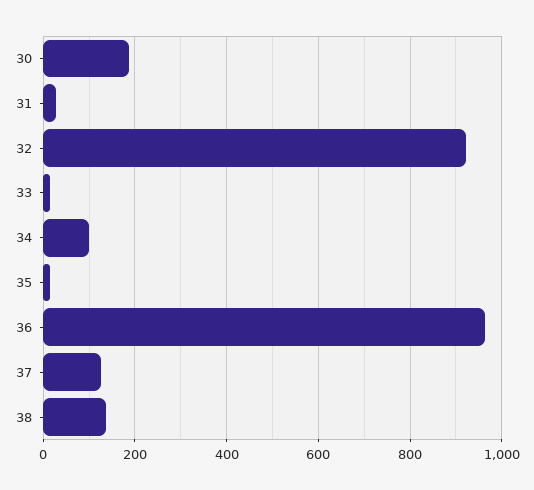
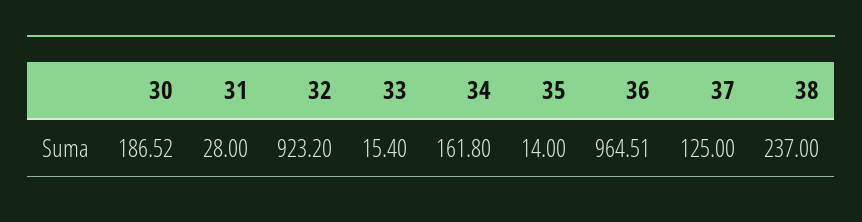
34: 100 -> 161.8
38: 140 -> 237

